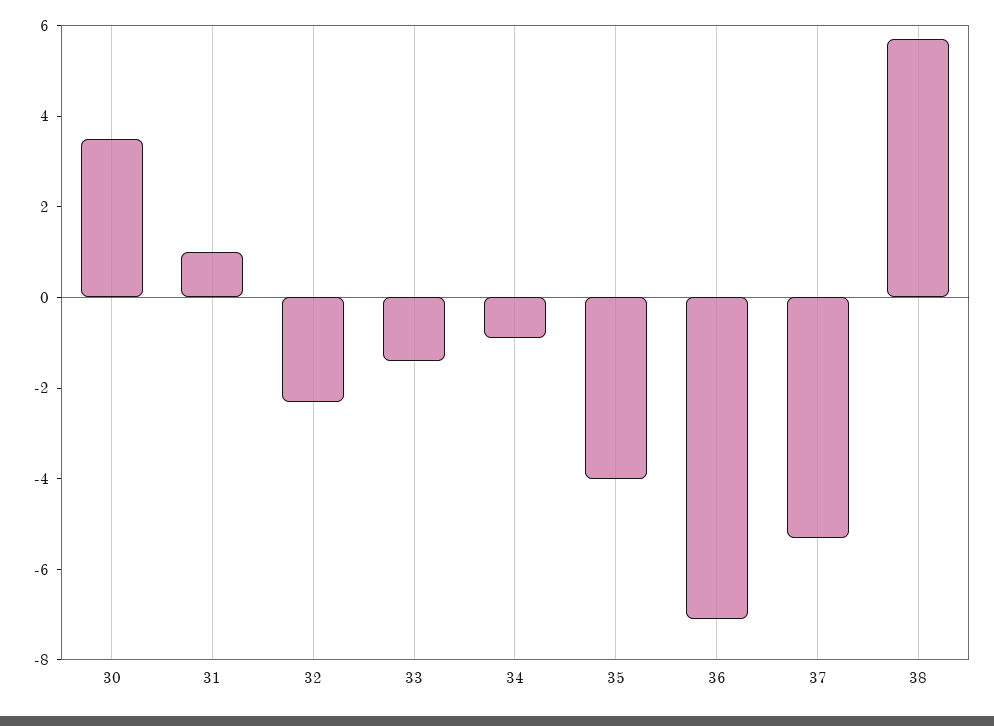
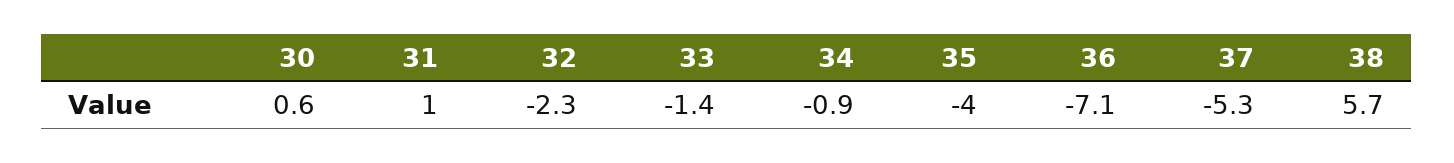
30: 3.5 -> 0.6

